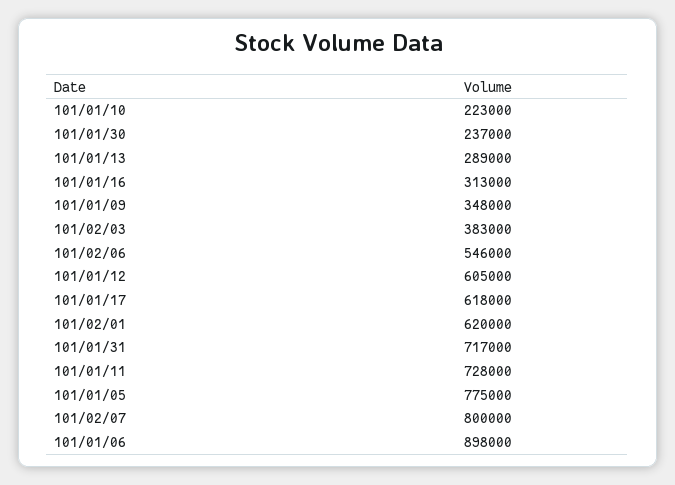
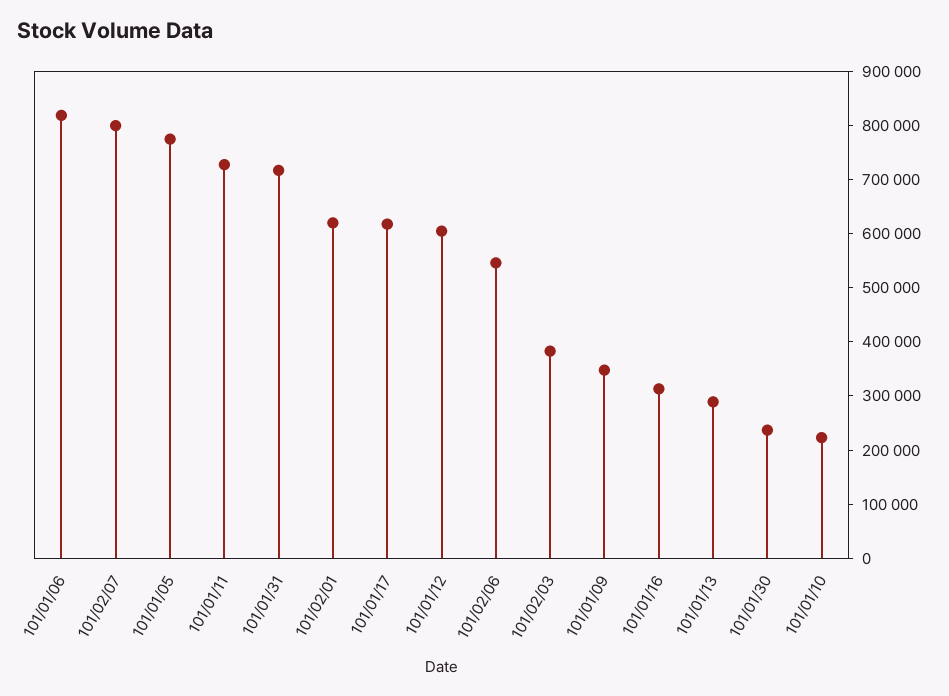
101/01/06: 898000 -> 820000

